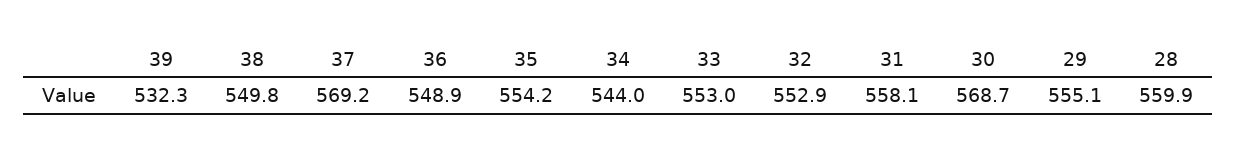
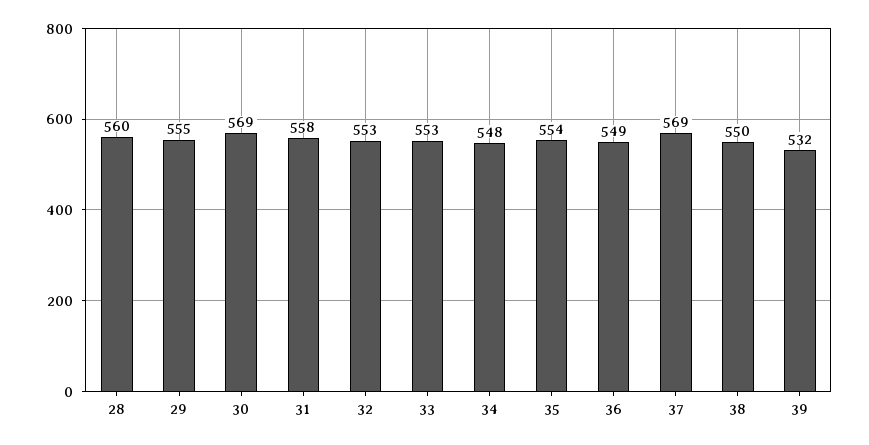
34: 544 -> 548

